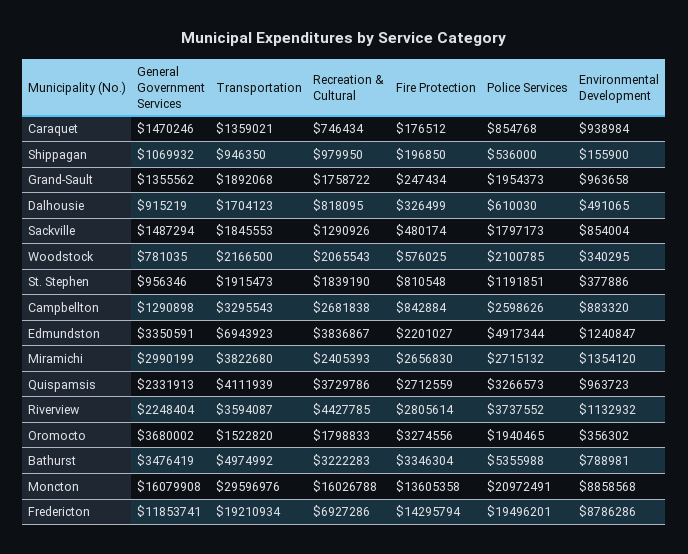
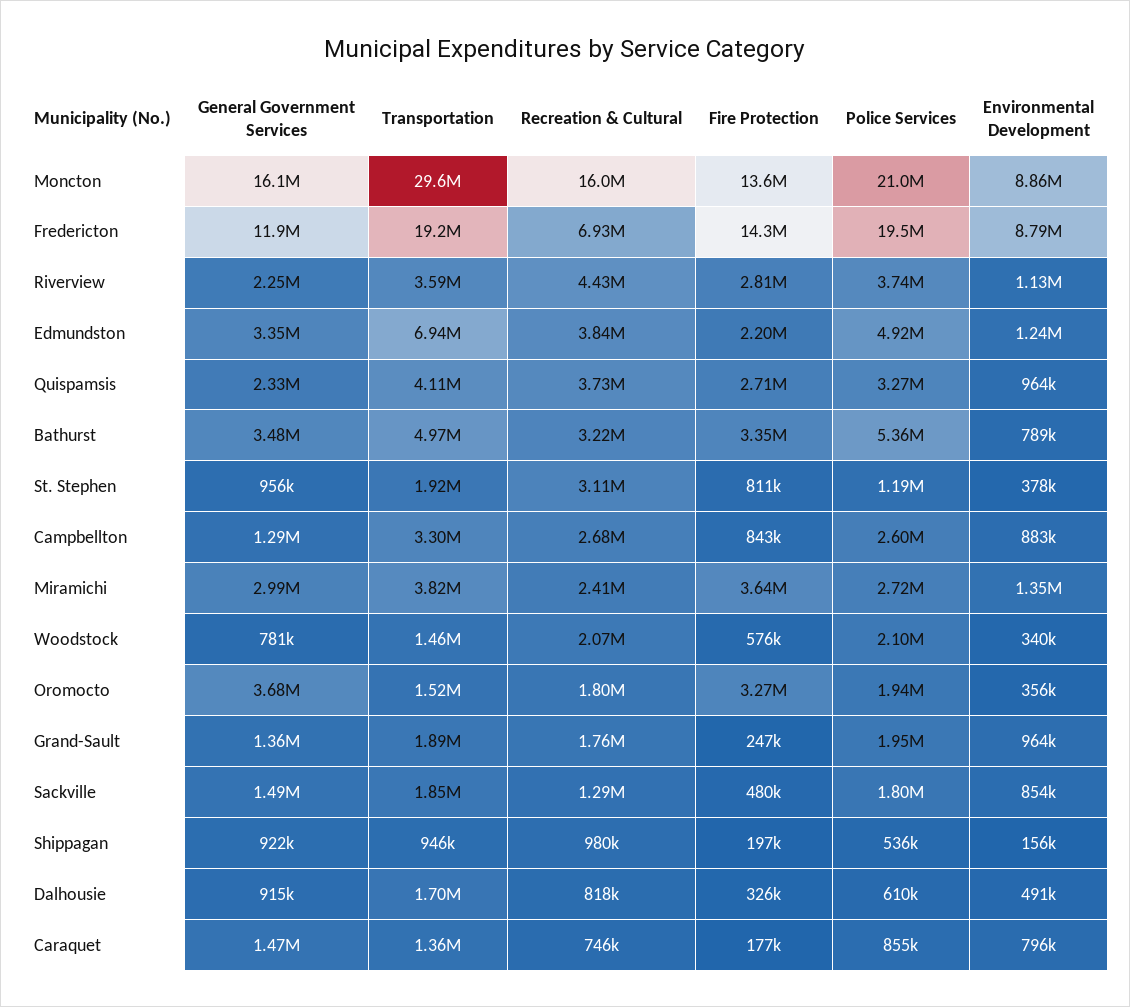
Environmental Development, Caraquet: 938984 -> 796000
General Government Services, Shippagan: 1069932 -> 922000
Transportation, Woodstock: 2166500 -> 1460000
Recreation & Cultural, St. Stephen: 1839190 -> 3110000
Fire Protection, Miramichi: 2656830 -> 3640000

